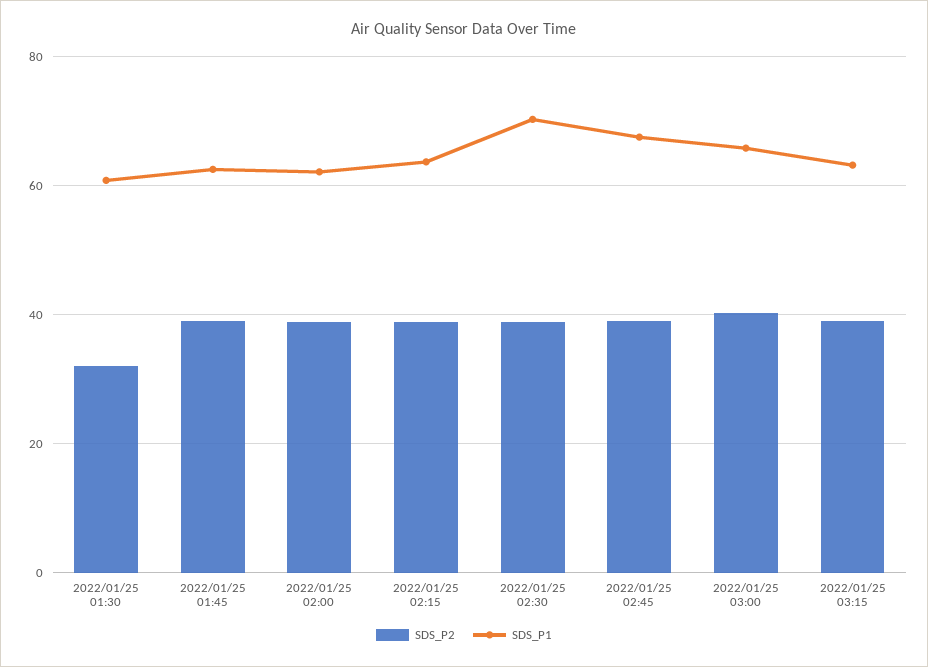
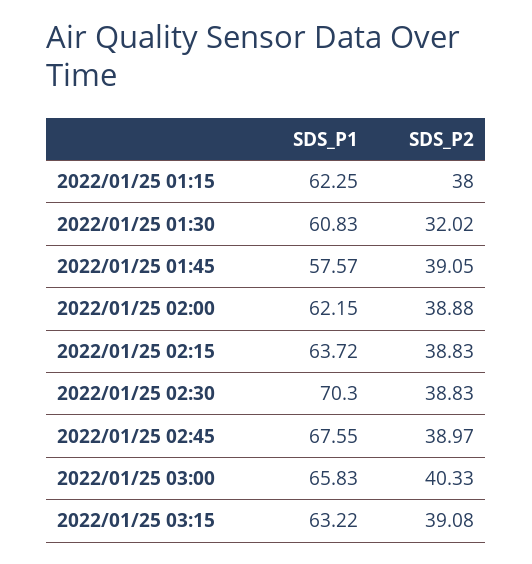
SDS_P1, 2022/01/25 01:45: 62 -> 57.57
SDS_P1, 2022/01/25 01:15: none -> 62.25
SDS_P2, 2022/01/25 01:15: none -> 38

